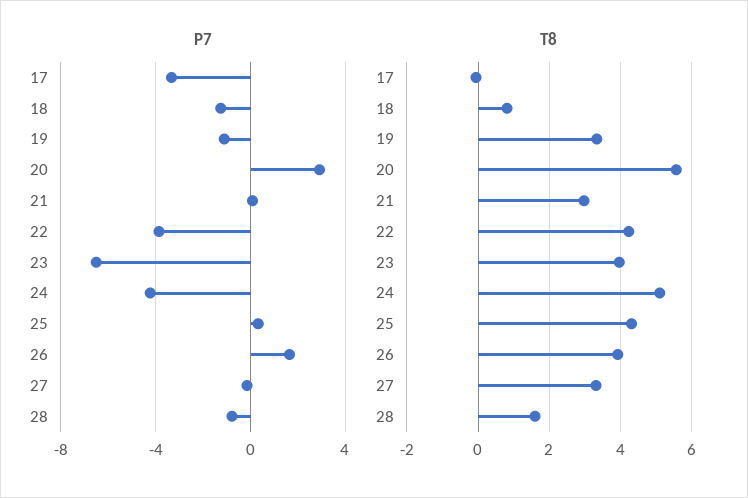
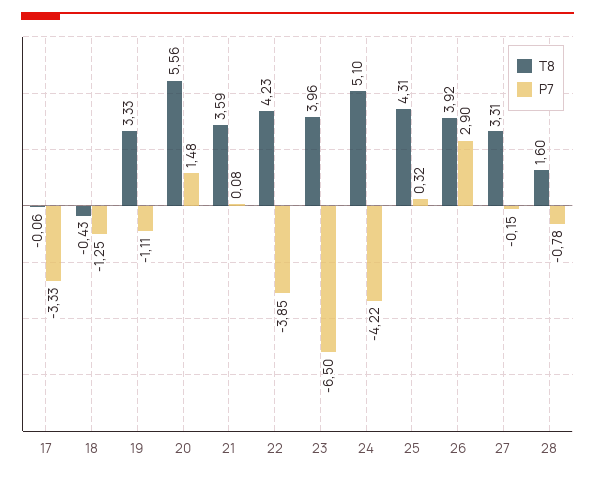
P7, 20: 3 -> 1.48
P7, 26: 1.5 -> 2.9
T8, 18: 0.8 -> -0.43
T8, 21: 3 -> 3.59

